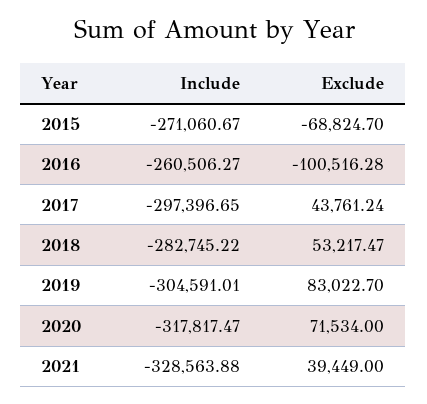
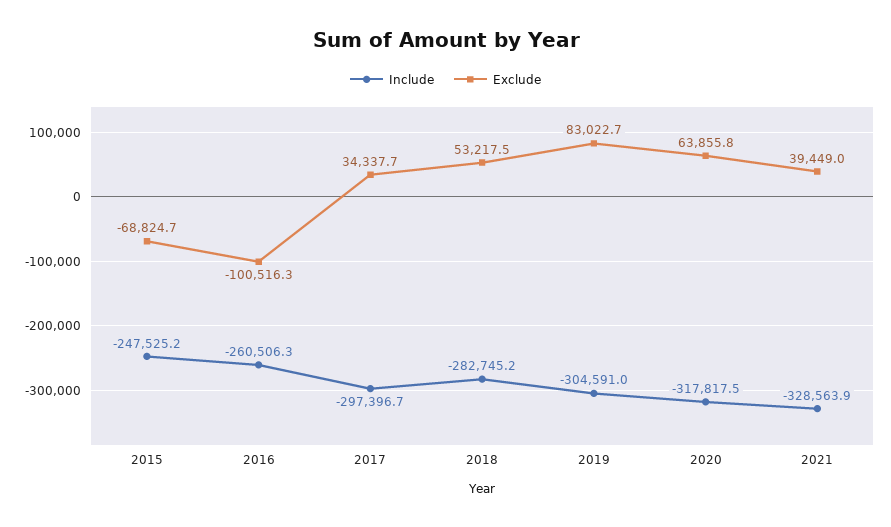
Include, 2015: -271060.67 -> -247525.2
Exclude, 2017: 43761.24 -> 34337.7
Exclude, 2020: 71534 -> 63855.8

